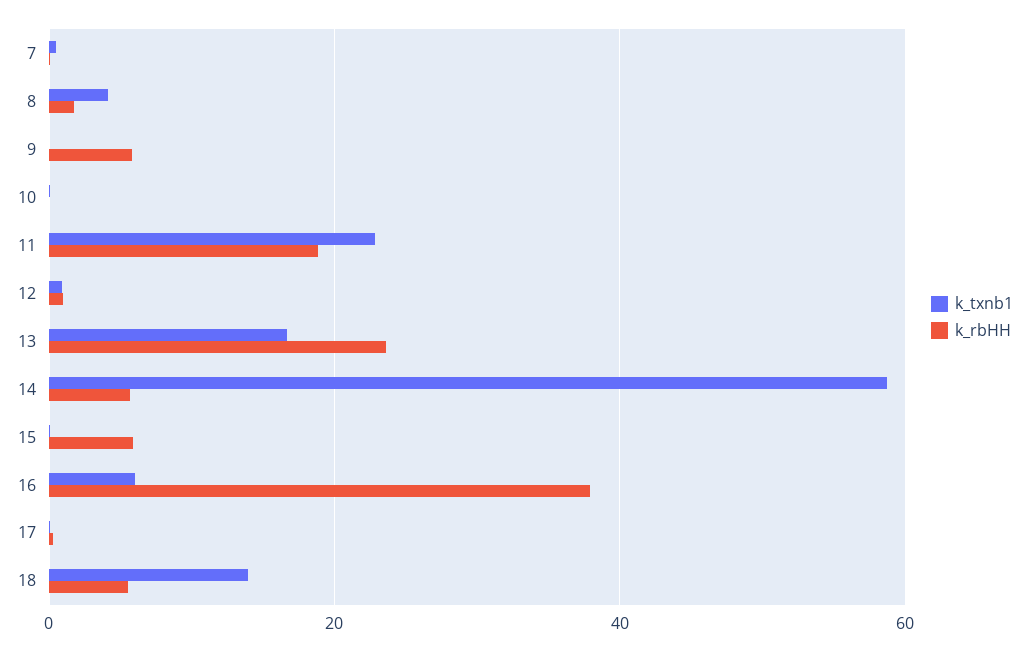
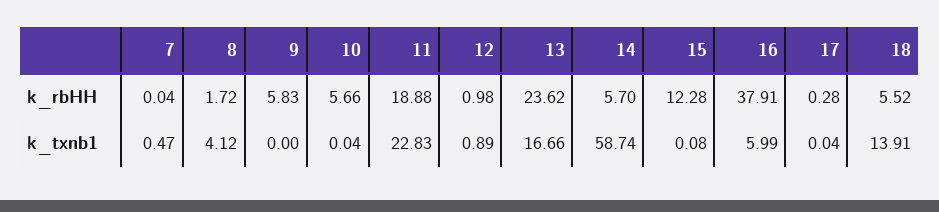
k_rbHH, 10: 0 -> 5.66
k_rbHH, 15: 6 -> 12.28

